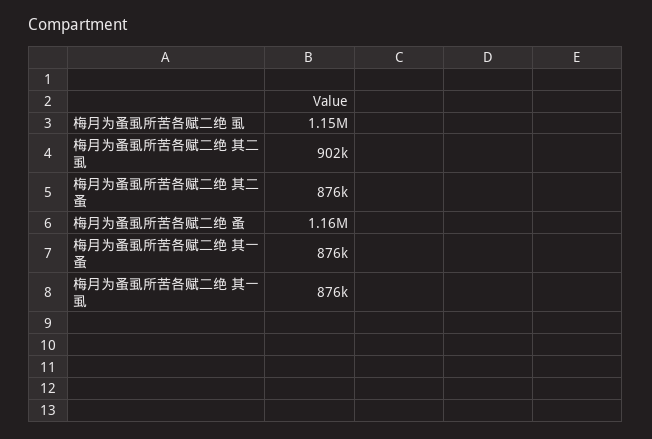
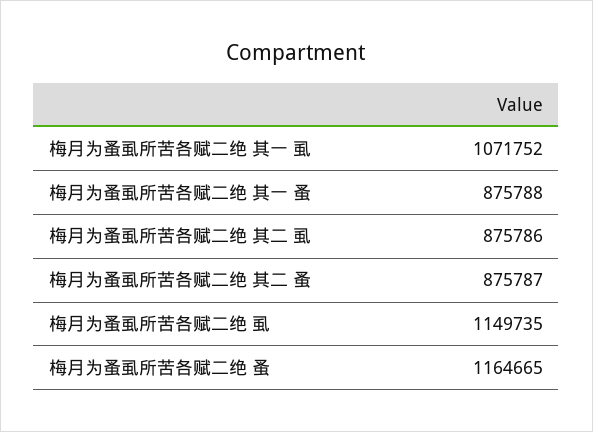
梅月为蚤虱所苦各赋二绝 其二 虱: 902000 -> 875786
梅月为蚤虱所苦各赋二绝 其一 虱: 876000 -> 1071752

